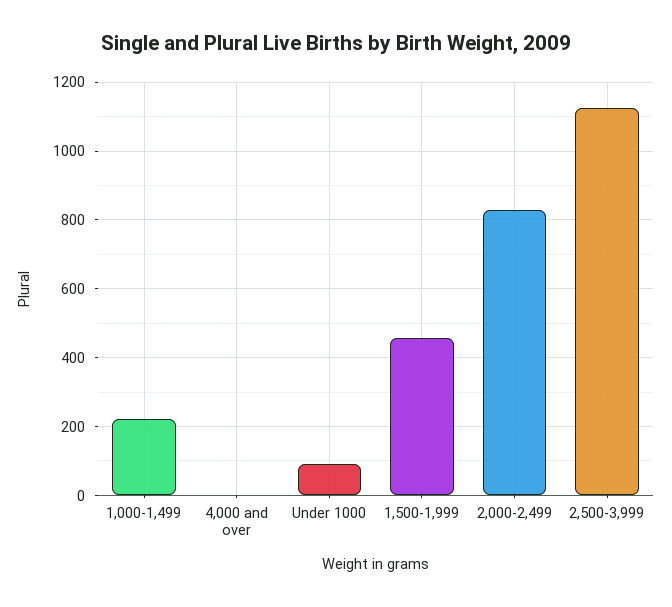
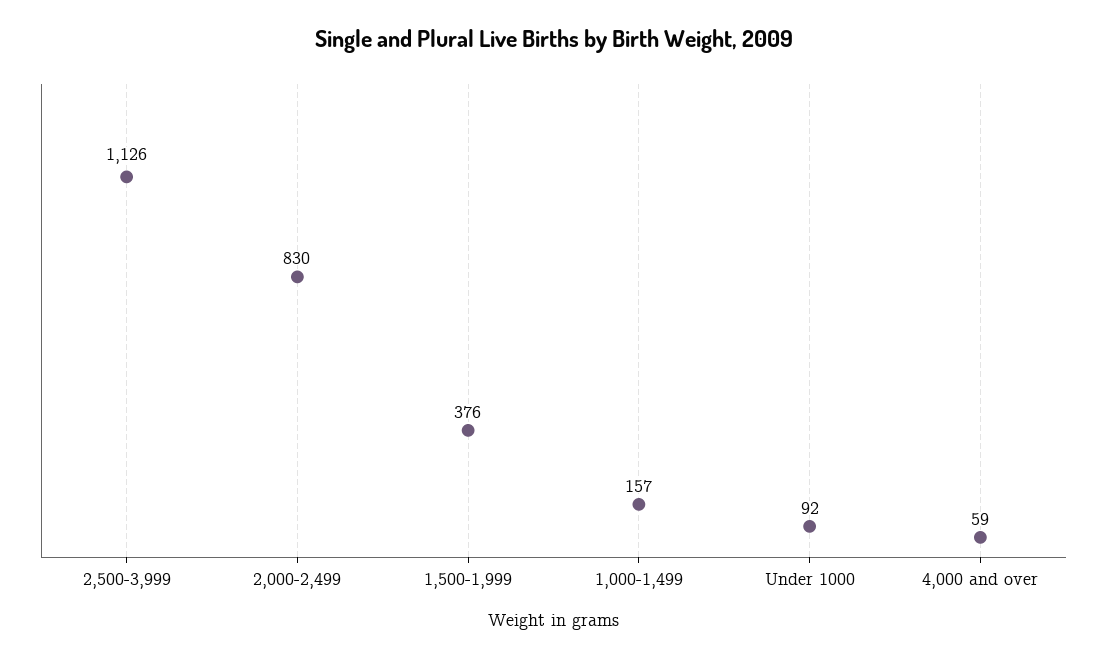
1,000-1,499: 220 -> 157
4,000 and over: 0 -> 59
1,500-1,999: 460 -> 376

